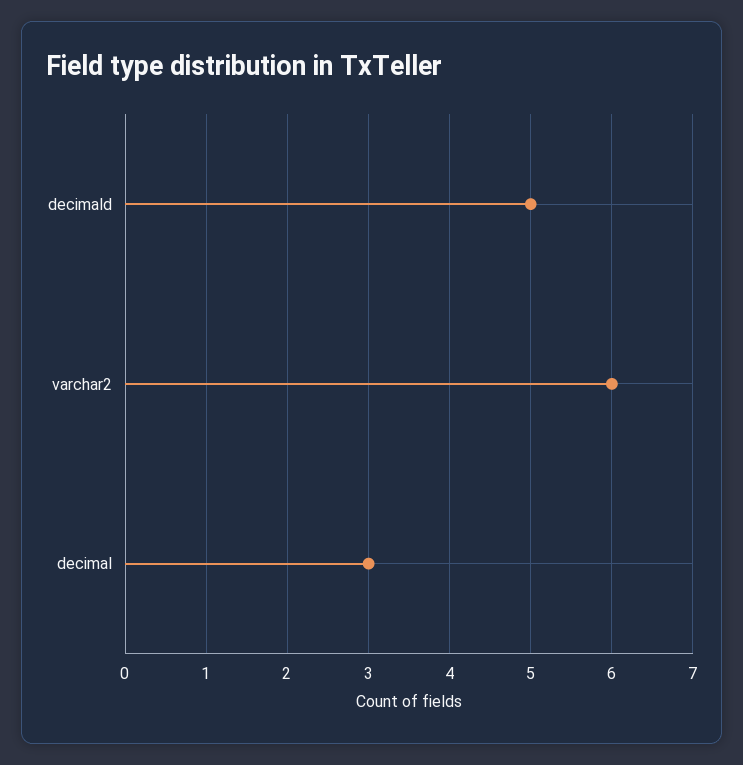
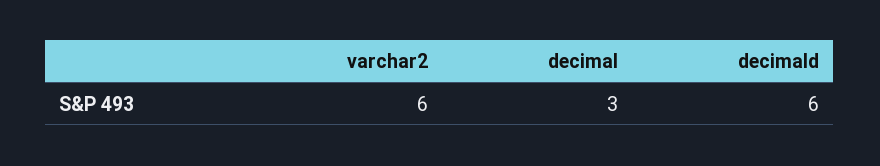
decimald: 5 -> 6

